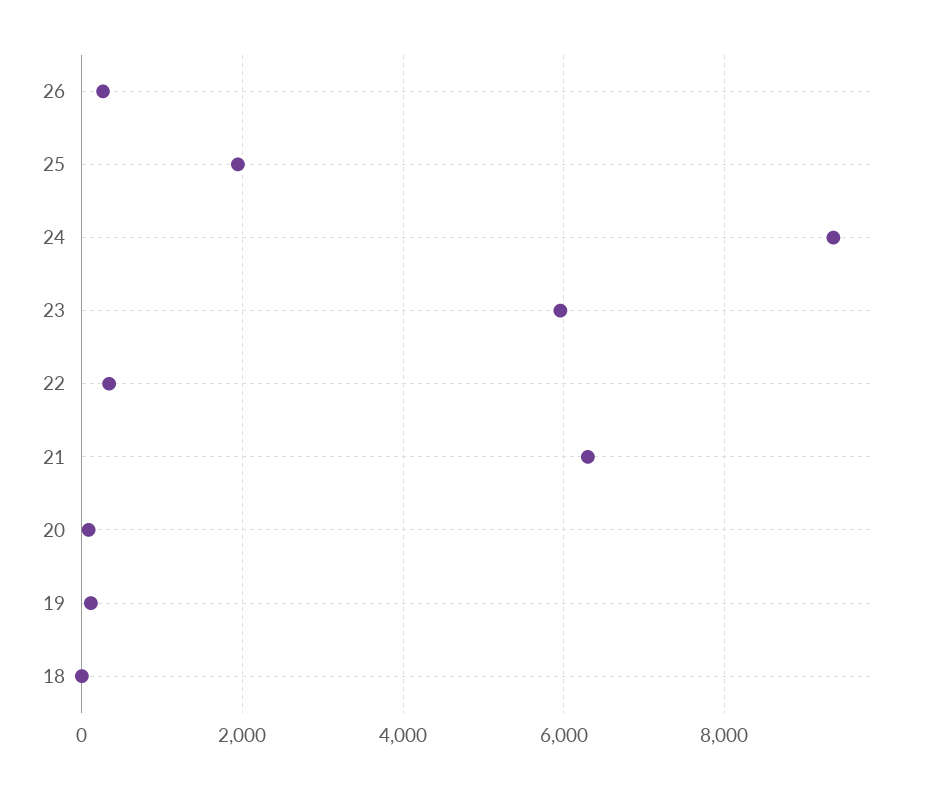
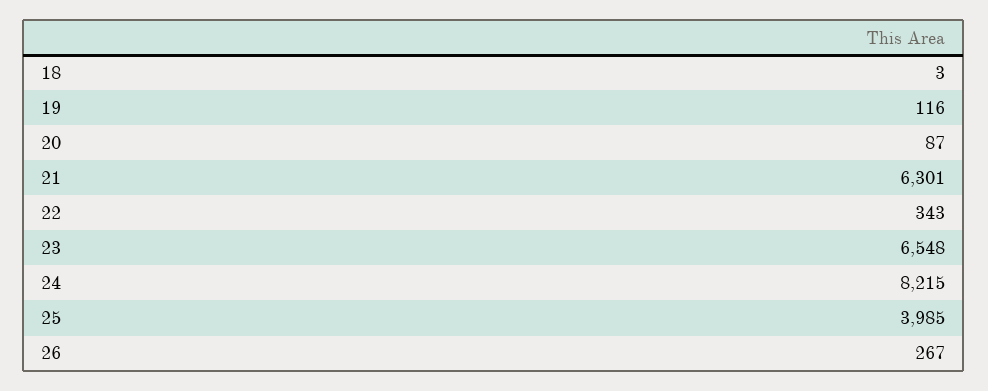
25: 2000 -> 3985
24: 9400 -> 8215
23: 6000 -> 6548

